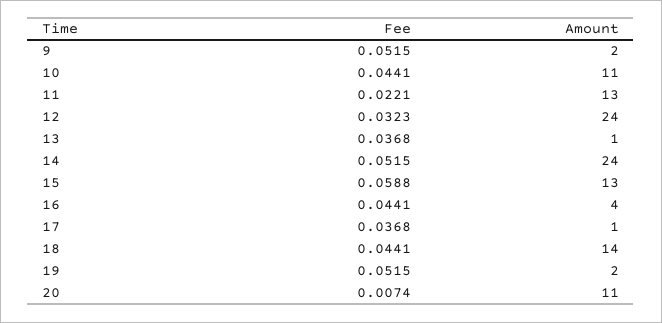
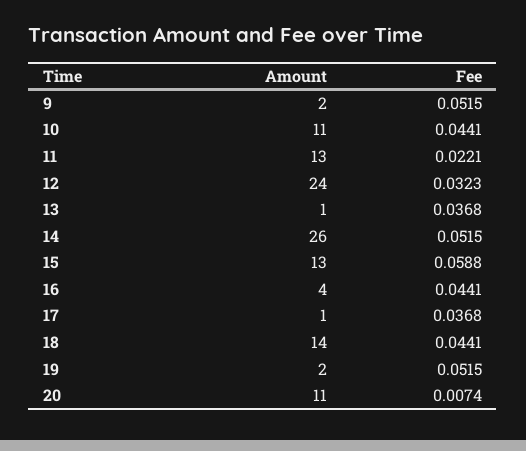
Amount, 14: 24 -> 26

